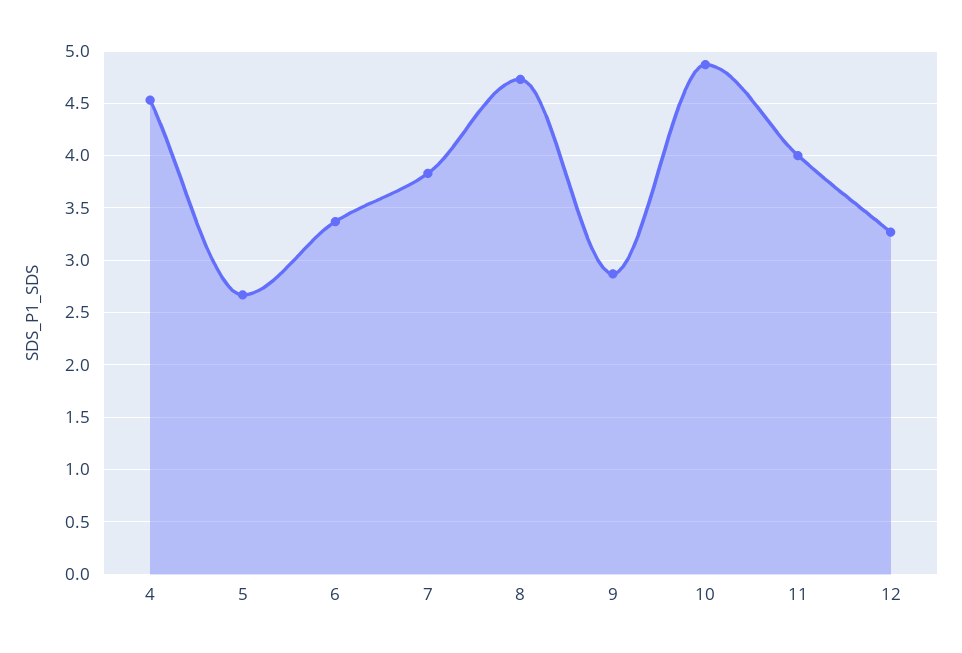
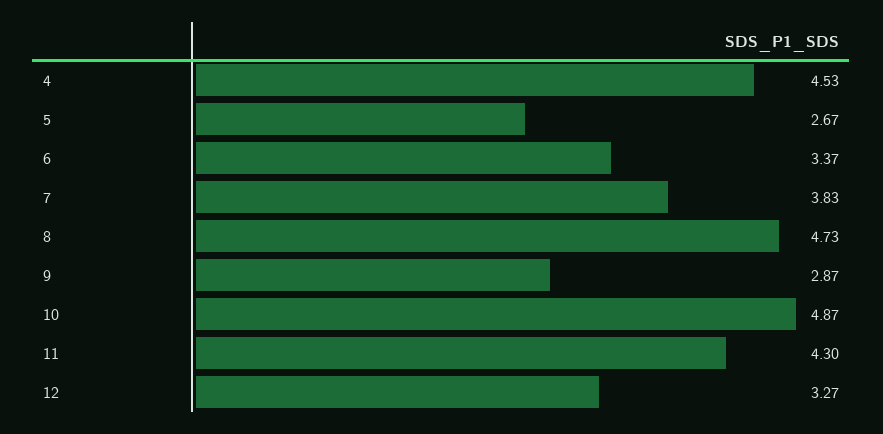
11: 4 -> 4.3

